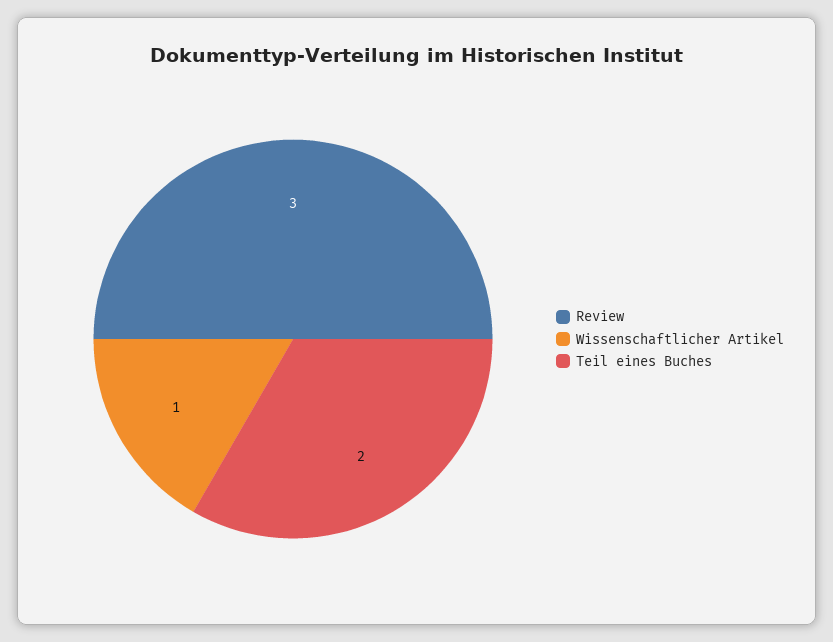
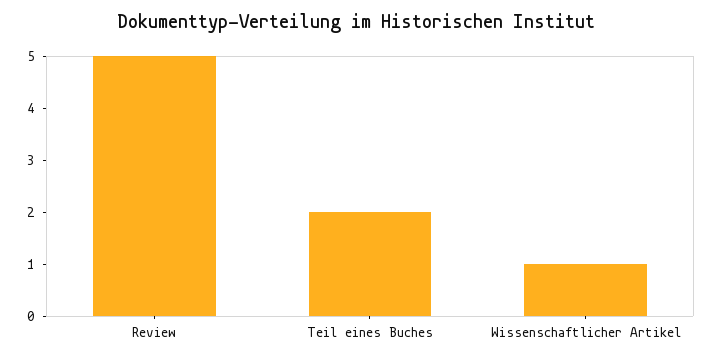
Review: 3 -> 5

